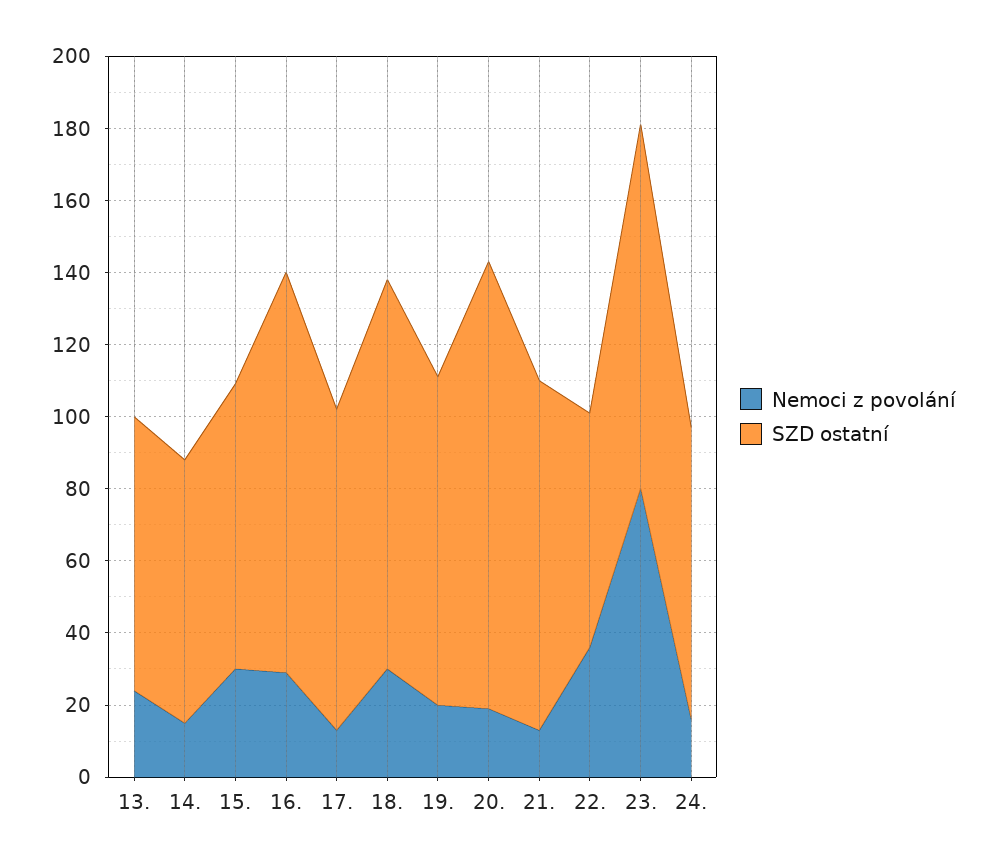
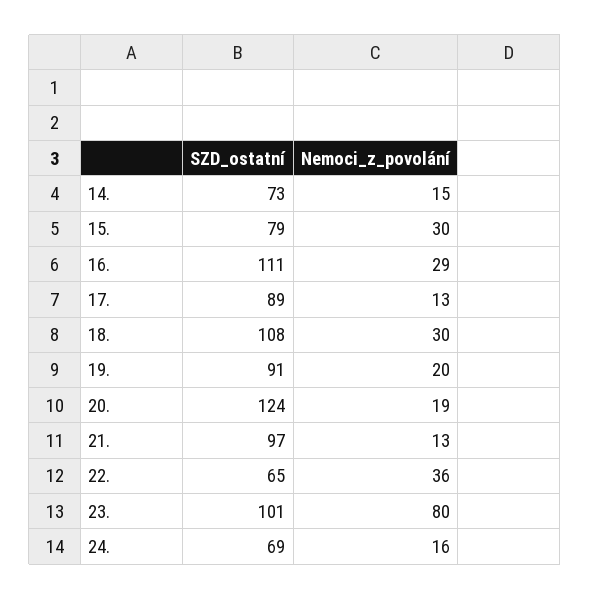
Nemoci z povolání, 13.: 25 -> none
SZD ostatní, 13.: 75 -> none
SZD ostatní, 24.: 80 -> 69

